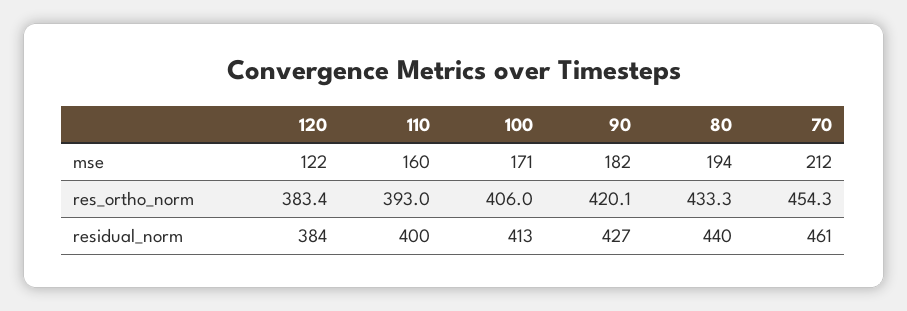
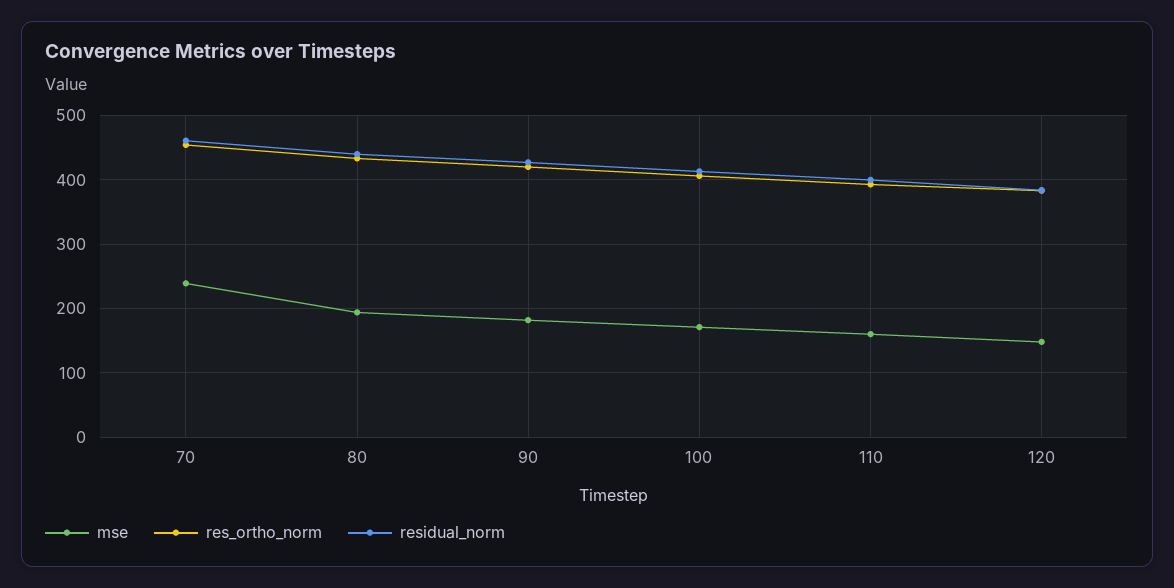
mse, 120: 122 -> 150
mse, 70: 212 -> 240

